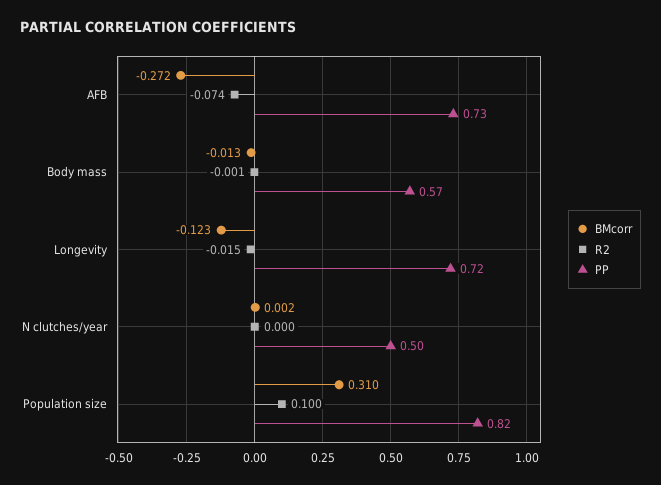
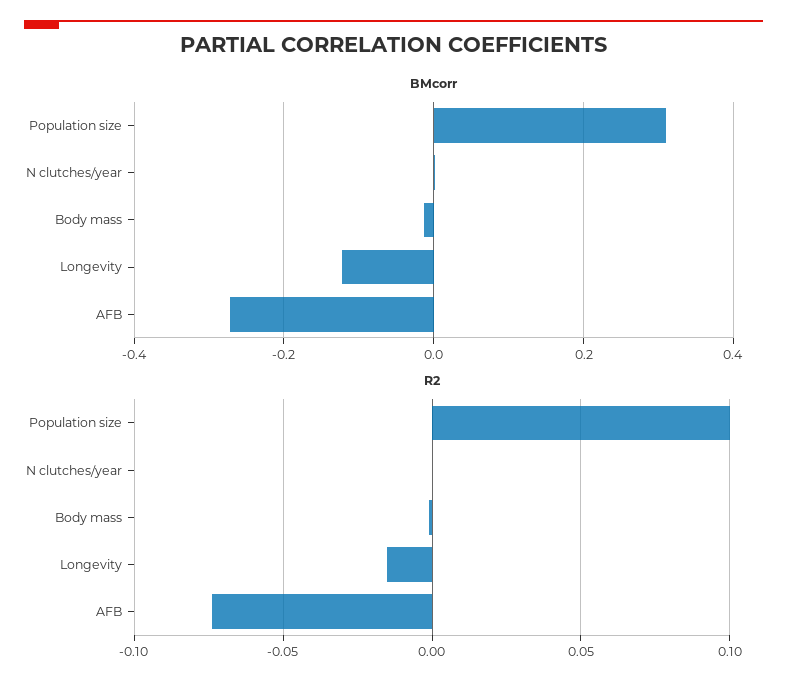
PP, AFB: 0.73 -> none
PP, Body mass: 0.57 -> none
PP, Longevity: 0.72 -> none
PP, N clutches/year: 0.5 -> none
PP, Population size: 0.82 -> none

